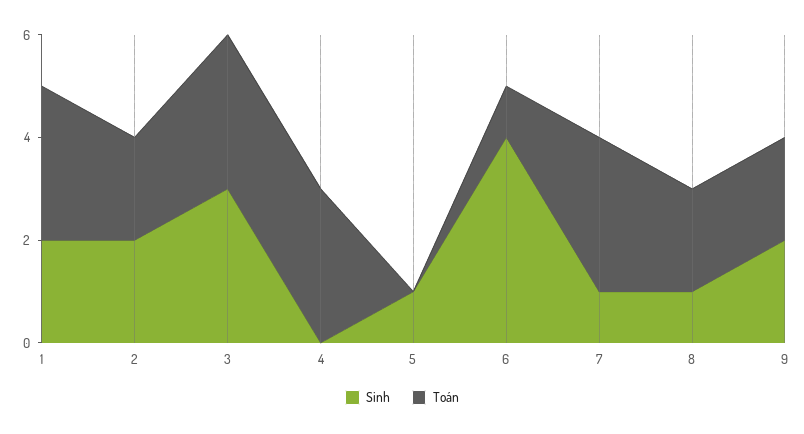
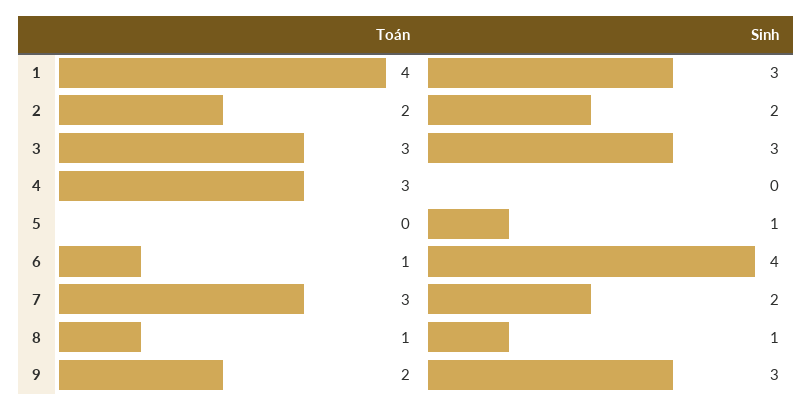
Sinh, 1: 2 -> 3
Toán, 1: 3 -> 4
Sinh, 7: 1 -> 2
Toán, 8: 2 -> 1
Sinh, 9: 2 -> 3

